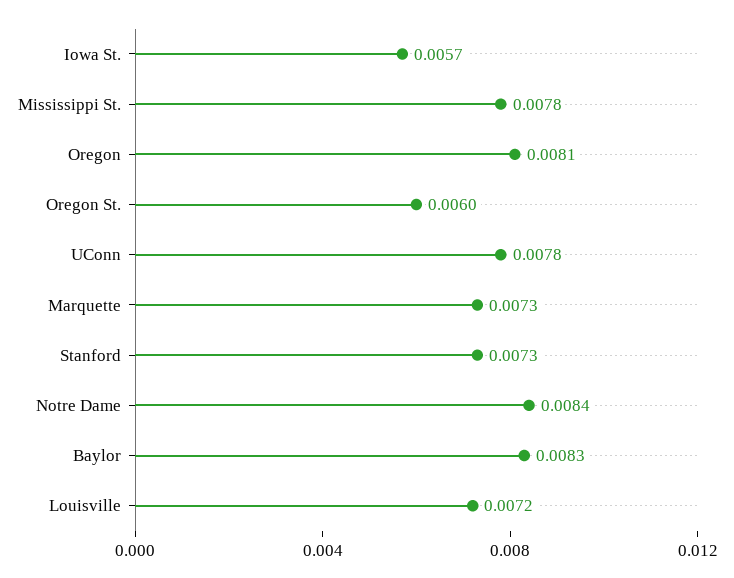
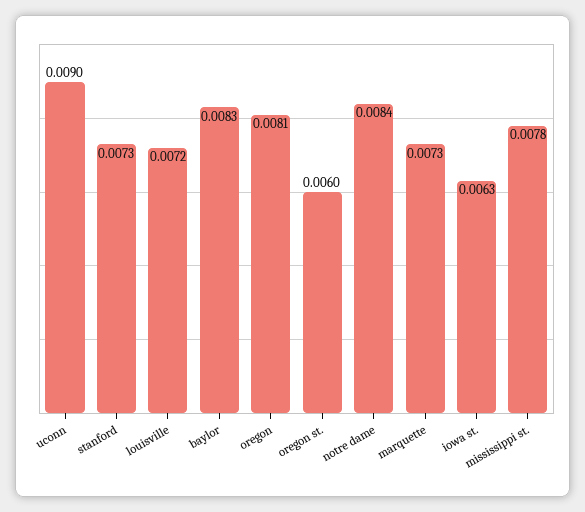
Iowa St.: 0.0057 -> 0.0063
UConn: 0.0078 -> 0.009

